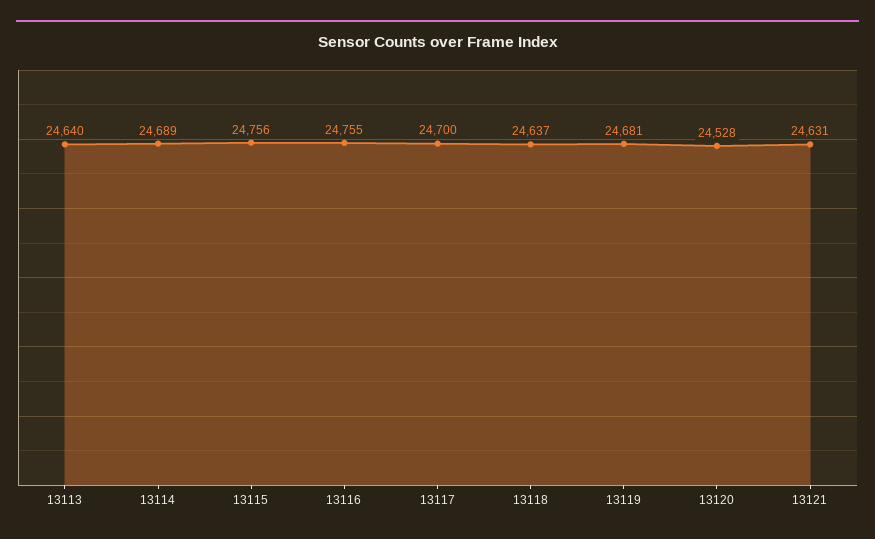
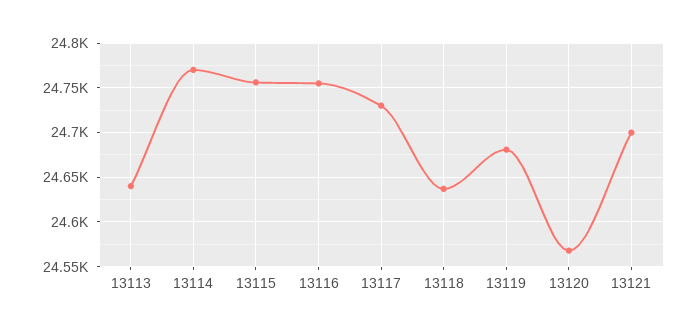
13114: 24689 -> 24770
13117: 24700 -> 24730
13120: 24528 -> 24570
13121: 24631 -> 24700

